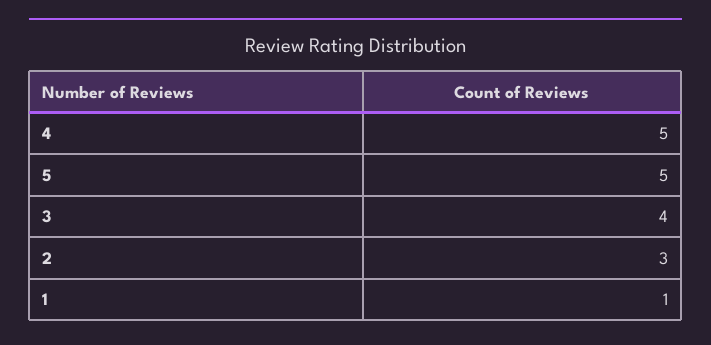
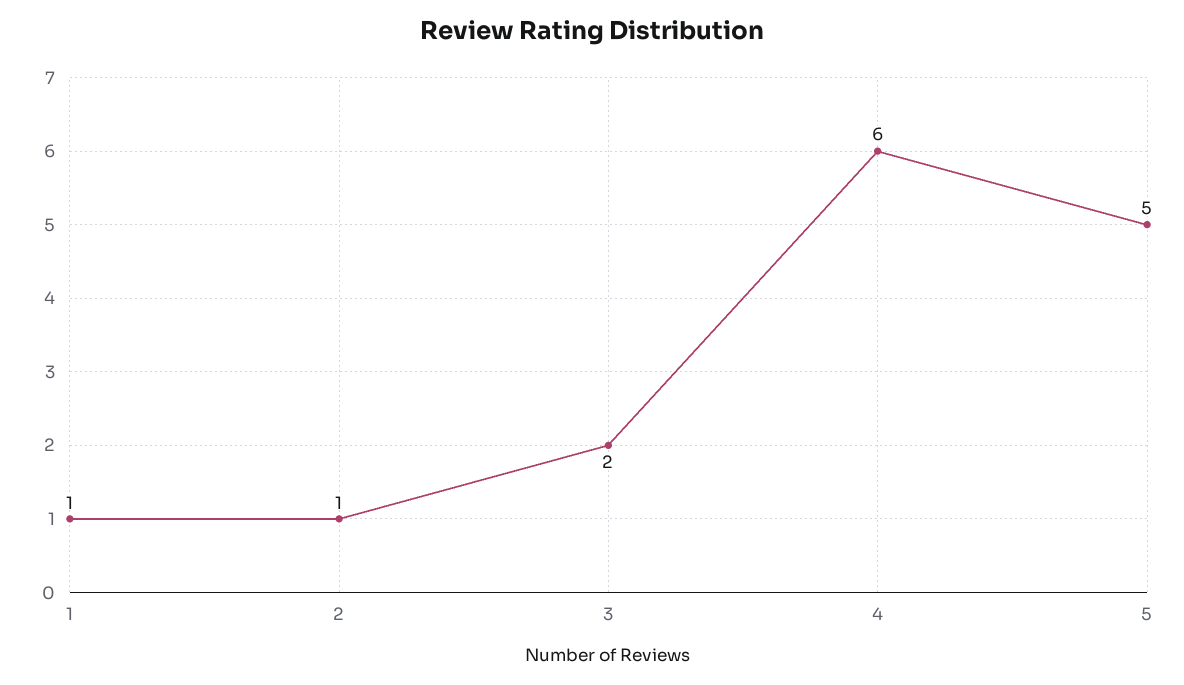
4: 5 -> 6
3: 4 -> 2
2: 3 -> 1

